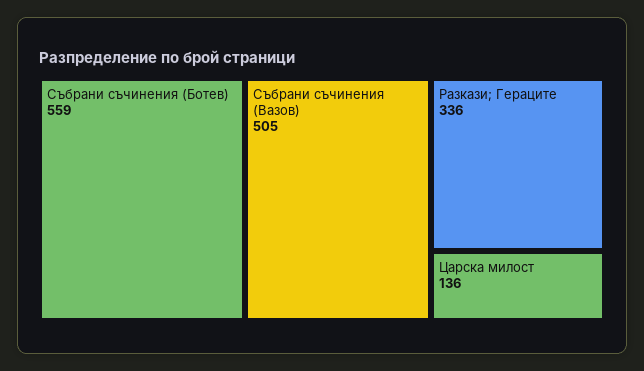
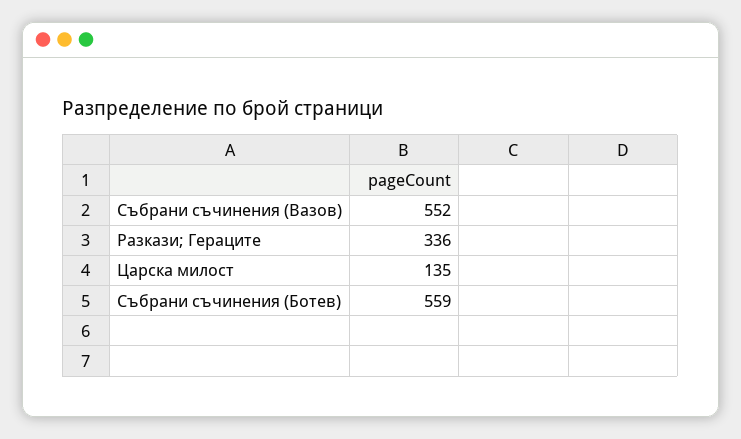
Събрани съчинения (Вазов): 505 -> 552
Царска милост: 136 -> 135

